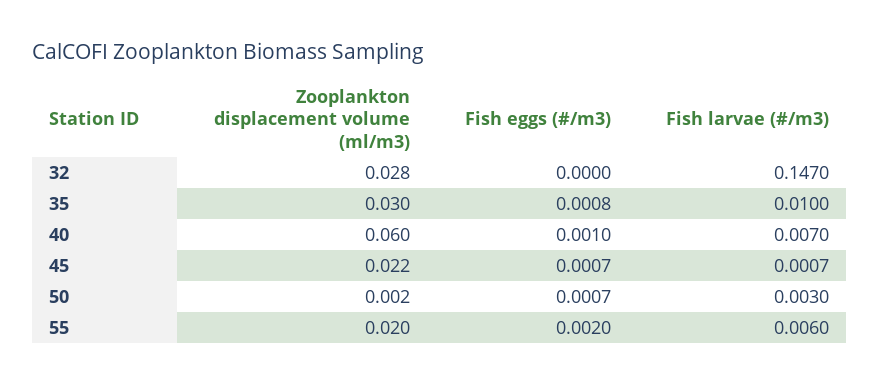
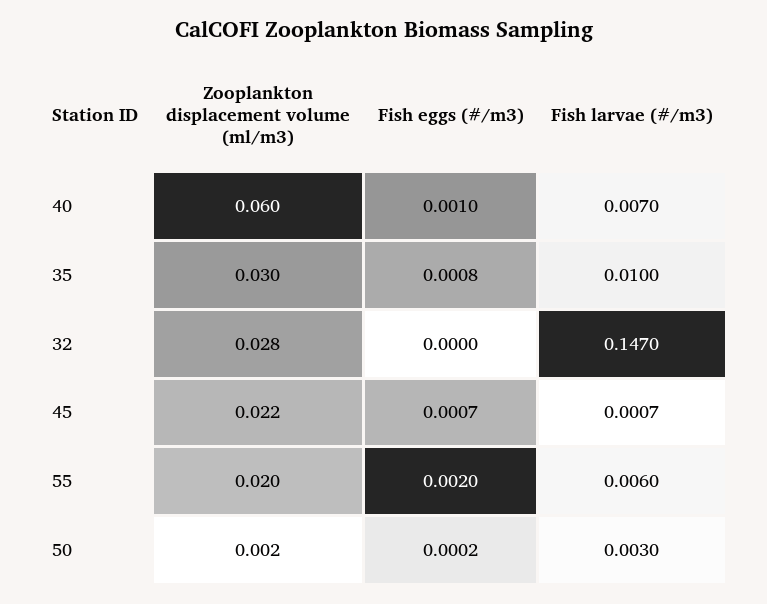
Fish eggs (#/m3), 50: 0.0007 -> 0.0002

